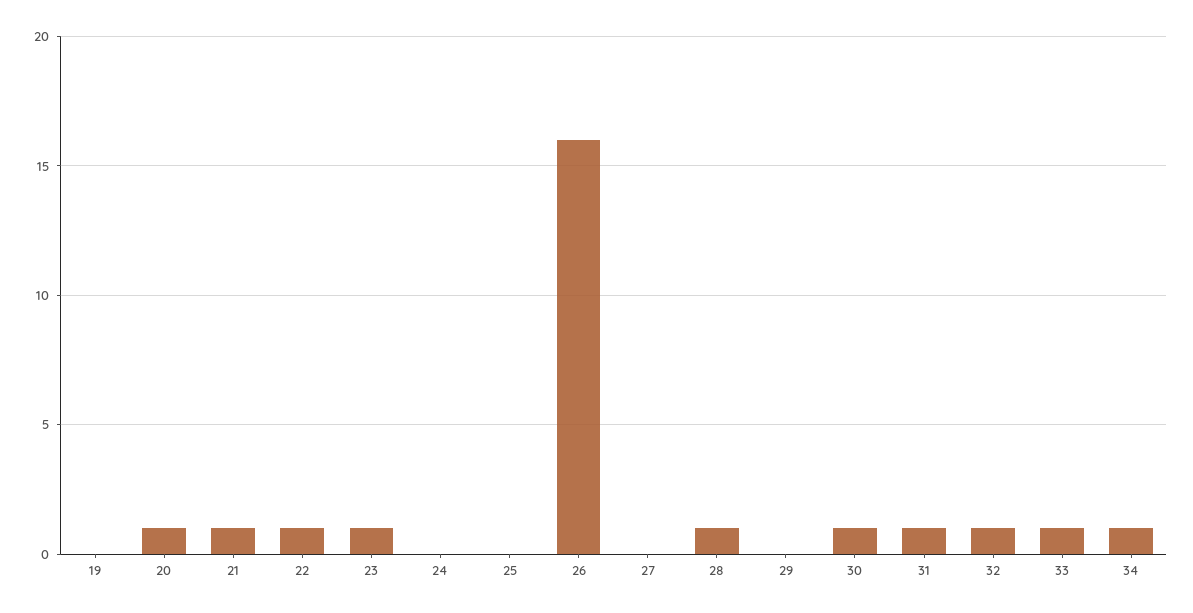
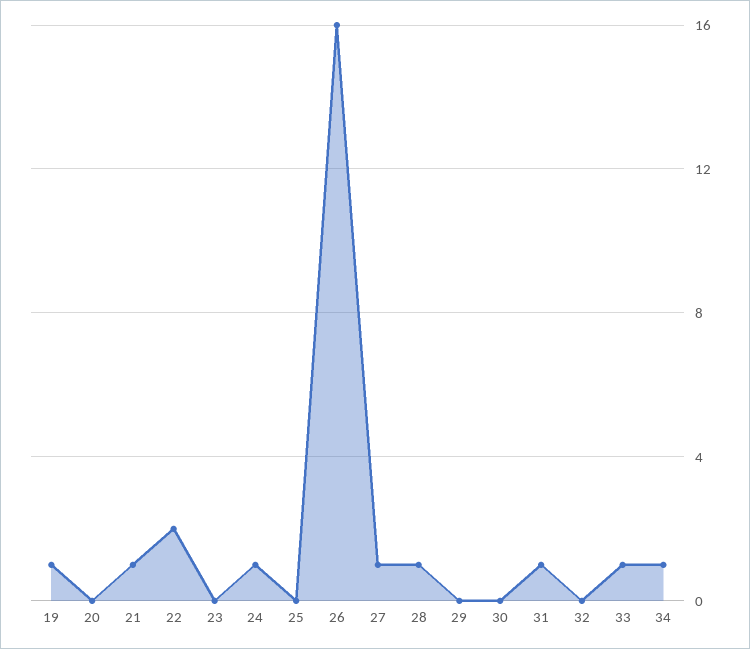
19: 0 -> 1
20: 1 -> 0
22: 1 -> 2
23: 1 -> 0
24: 0 -> 1
27: 0 -> 1
30: 1 -> 0
32: 1 -> 0

